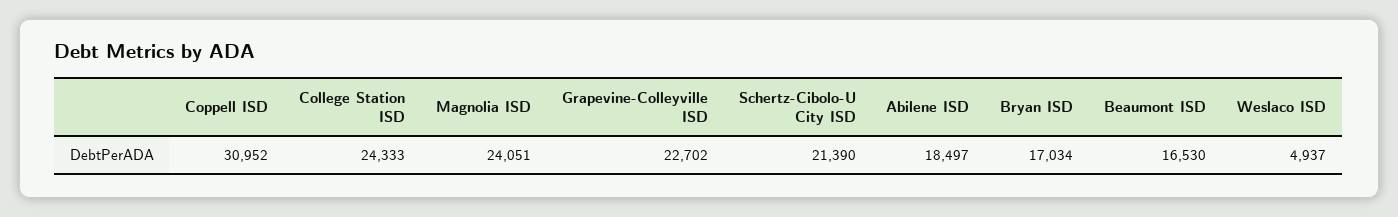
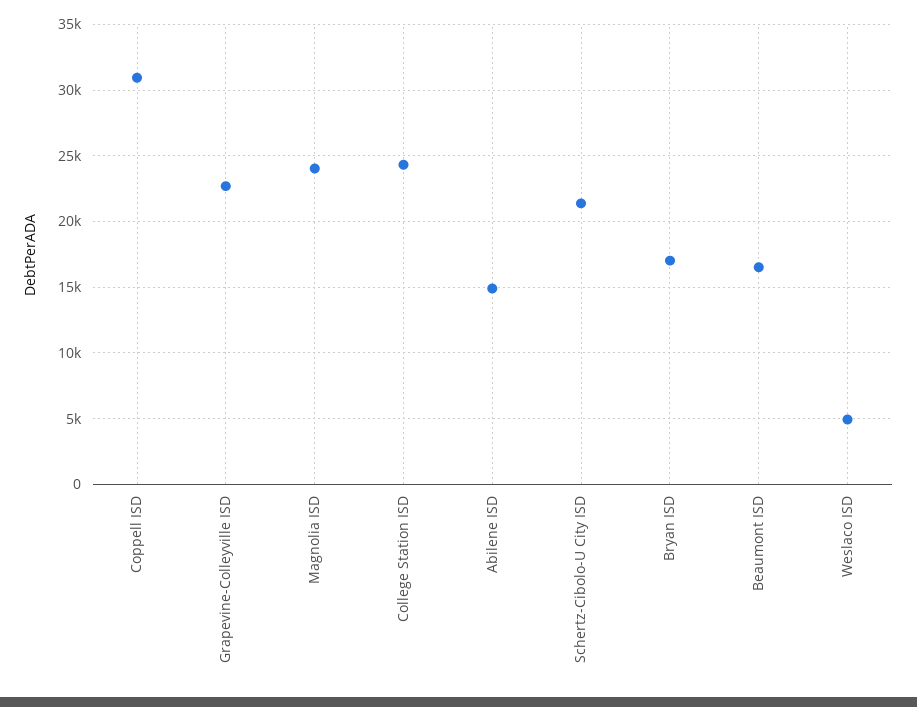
Abilene ISD: 18497 -> 15000

